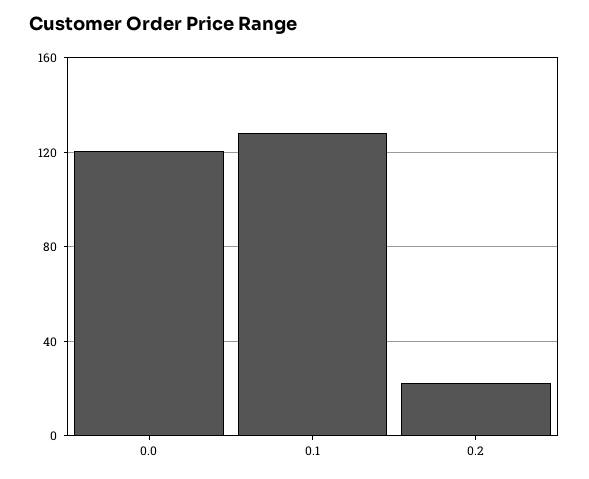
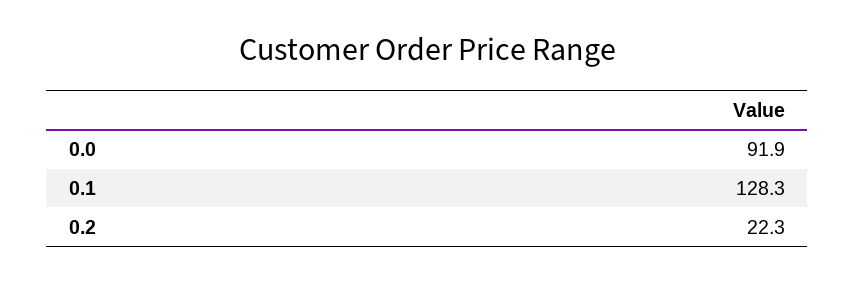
0.0: 120 -> 91.9

